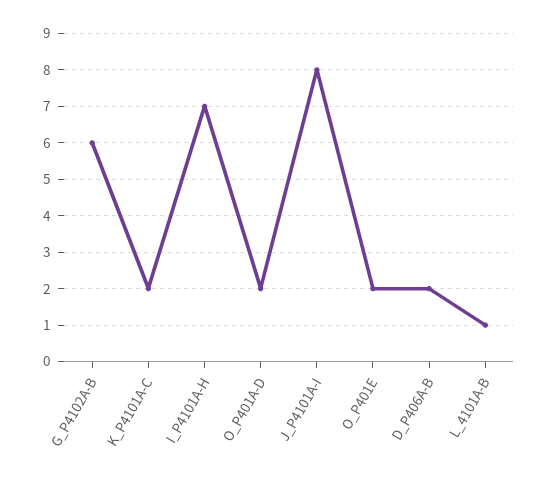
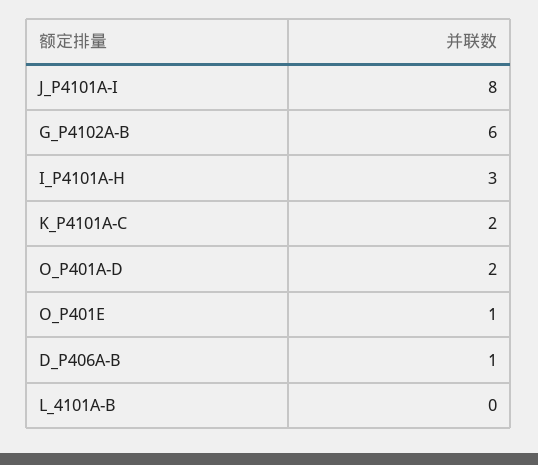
I_P4101A-H: 7 -> 3
O_P401E: 2 -> 1
D_P406A-B: 2 -> 1
L_4101A-B: 1 -> 0

